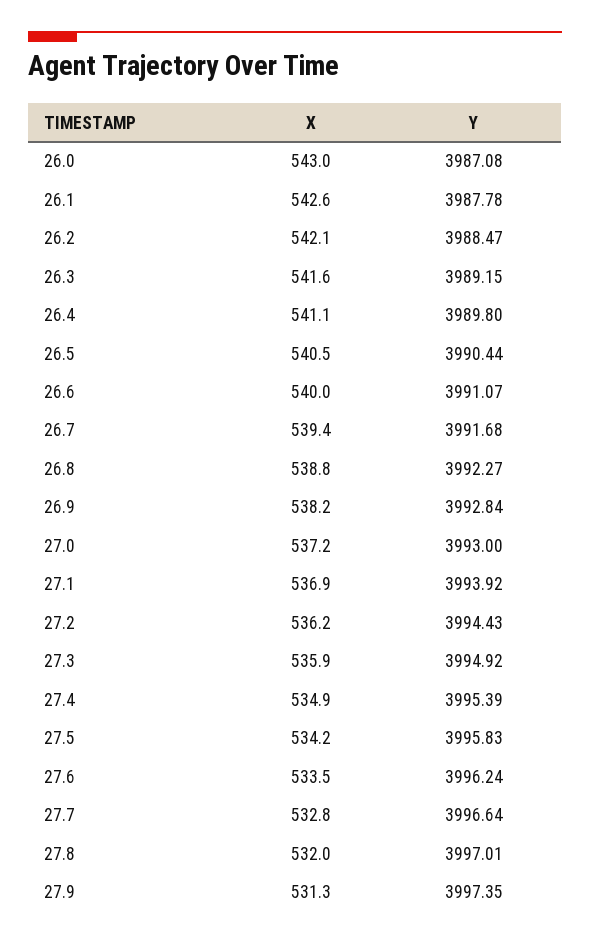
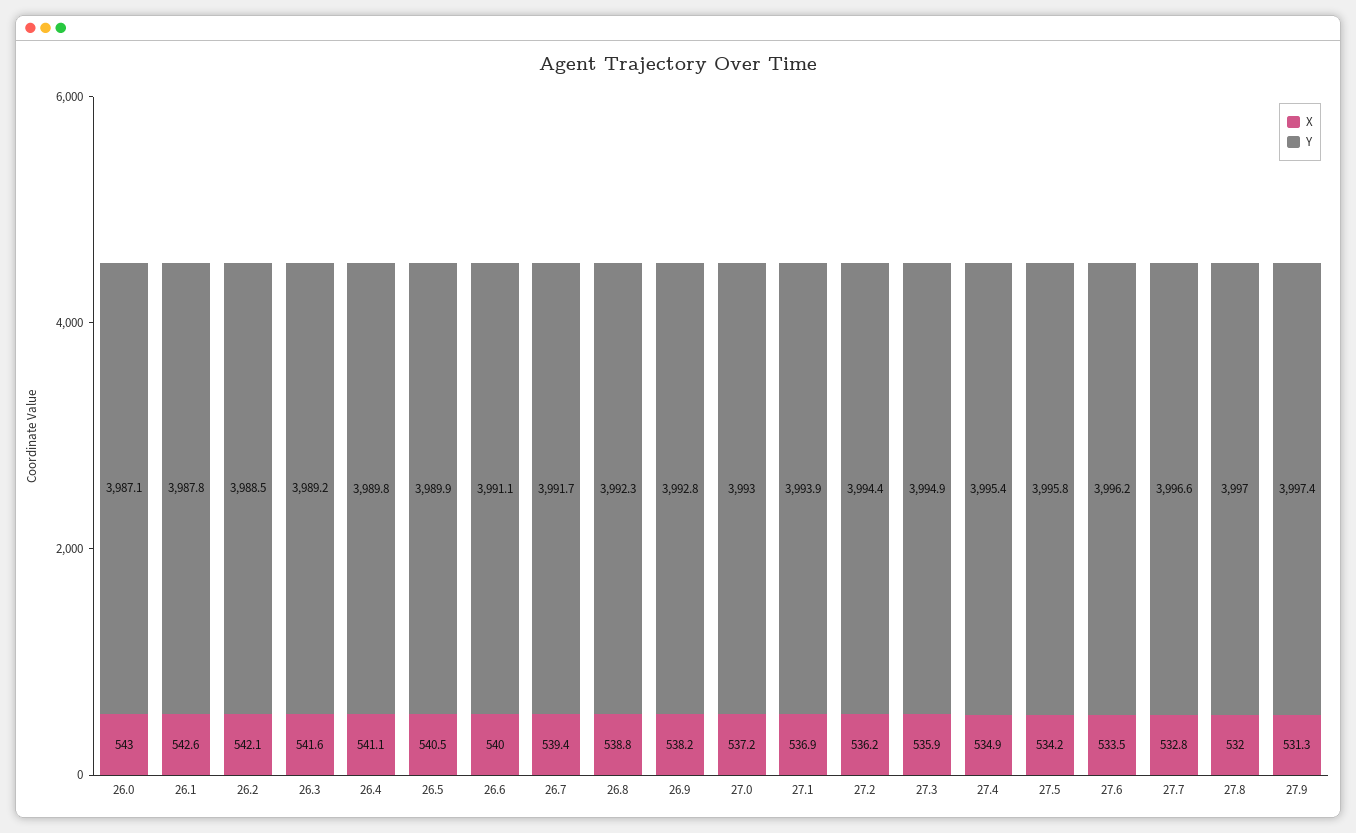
Y, 26.5: 3990.44 -> 3989.9

